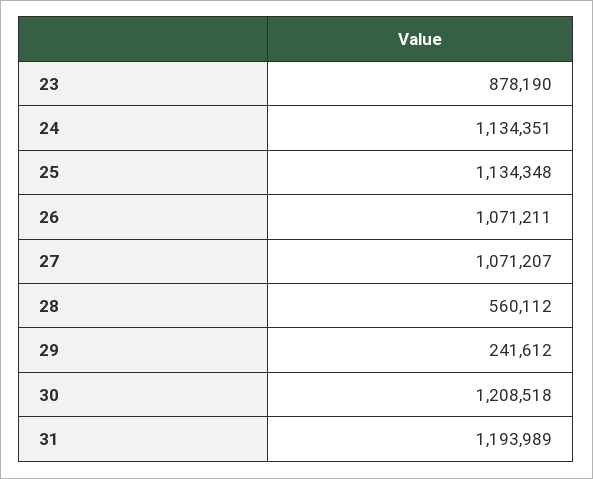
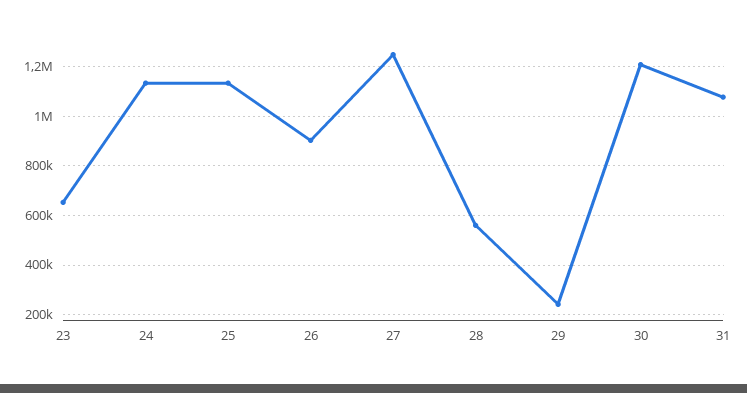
23: 878190 -> 650000
26: 1071211 -> 900000
27: 1071207 -> 1250000
31: 1193989 -> 1075000

